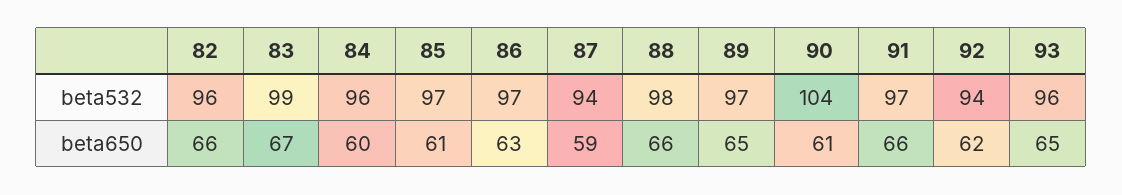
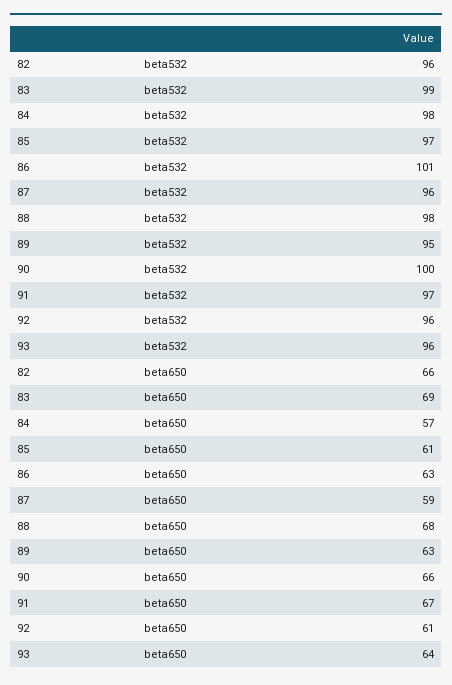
84, beta532: 96 -> 98
86, beta532: 97 -> 101
87, beta532: 94 -> 96
89, beta532: 97 -> 95
90, beta532: 104 -> 100
92, beta532: 94 -> 96
83, beta650: 67 -> 69
84, beta650: 60 -> 57
88, beta650: 66 -> 68
89, beta650: 65 -> 63
90, beta650: 61 -> 66
91, beta650: 66 -> 67
92, beta650: 62 -> 61
93, beta650: 65 -> 64

